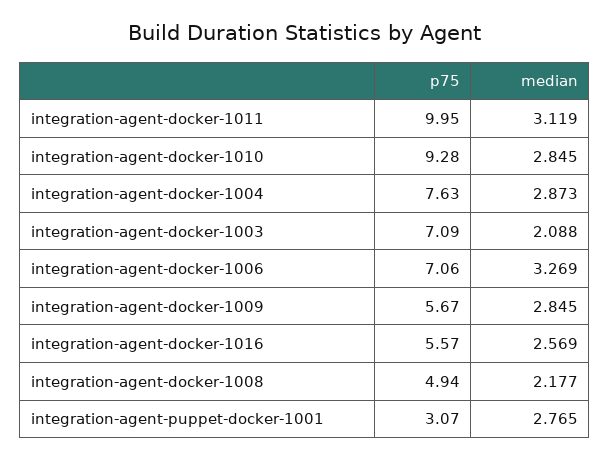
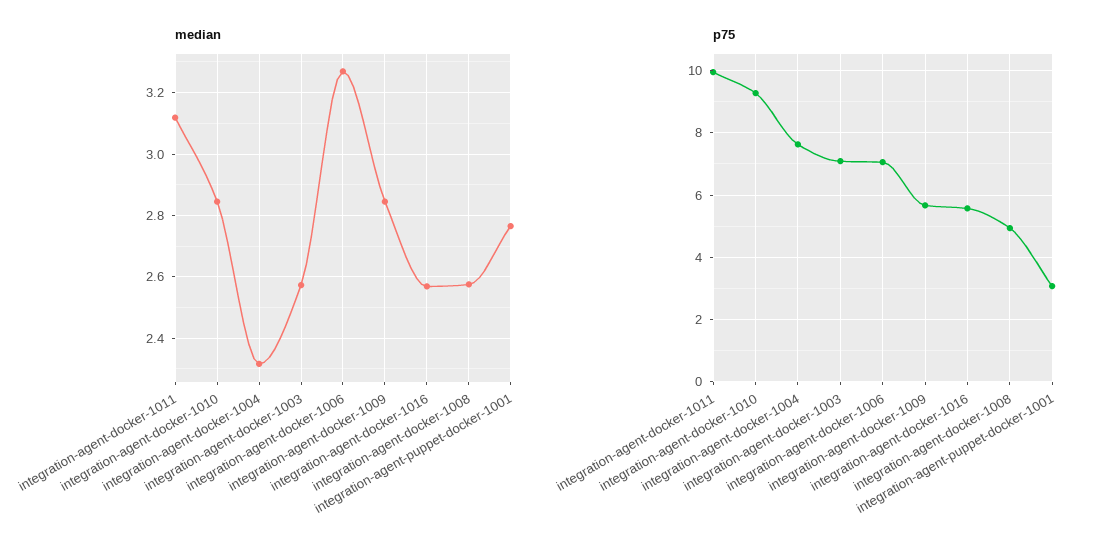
median, integration-agent-docker-1004: 2.873 -> 2.32
median, integration-agent-docker-1003: 2.088 -> 2.58
median, integration-agent-docker-1008: 2.177 -> 2.58

